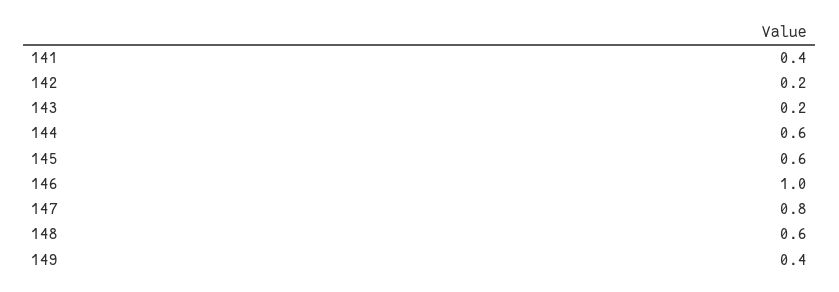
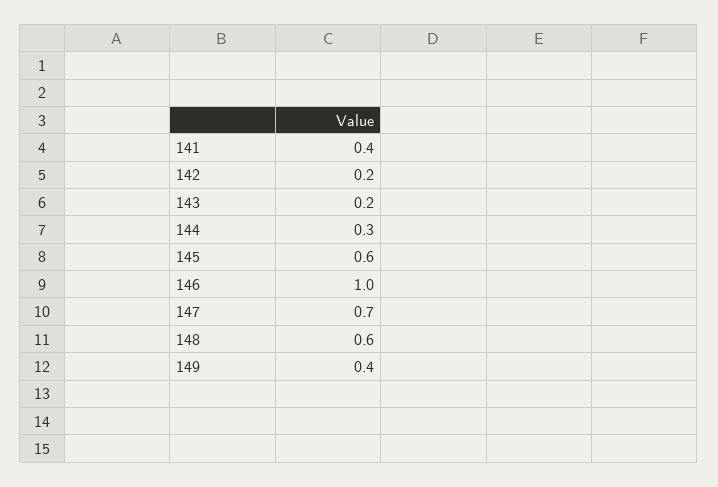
144: 0.6 -> 0.3
147: 0.8 -> 0.7

